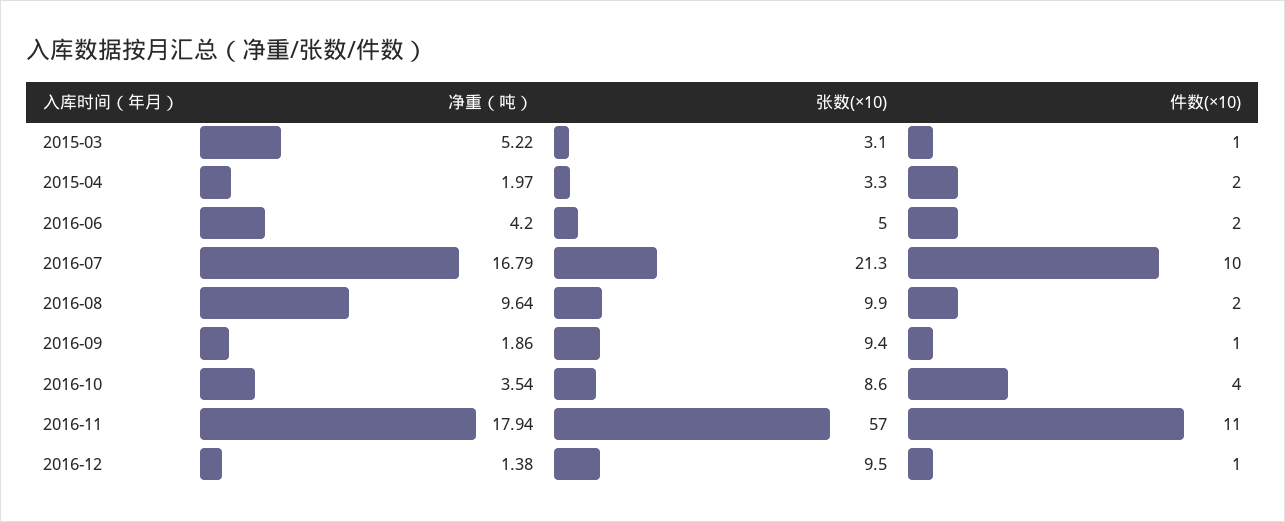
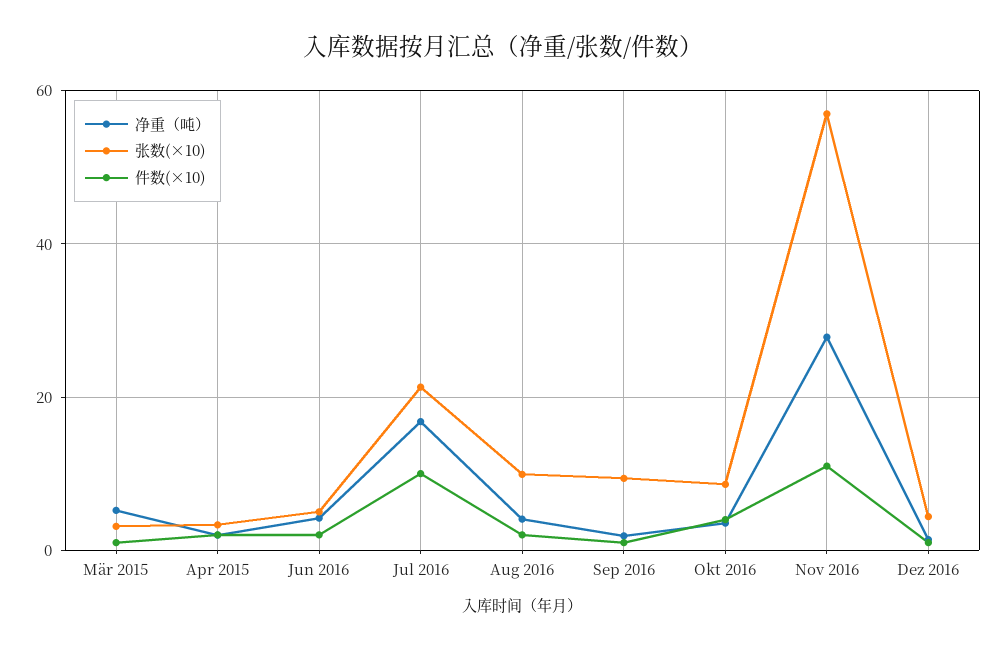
净重（吨）, 2016-08: 9.64 -> 4
净重（吨）, 2016-11: 17.94 -> 28
张数(×10), 2016-12: 9.5 -> 4

